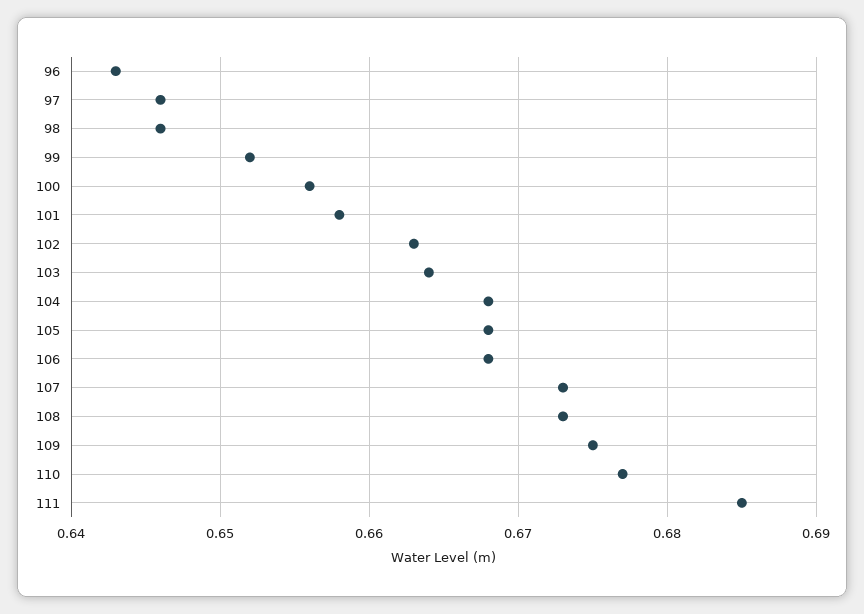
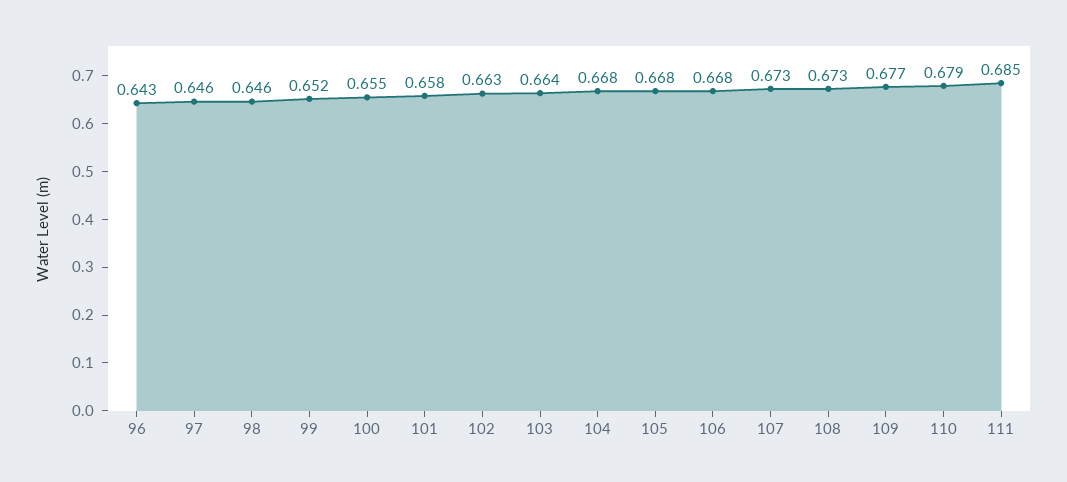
100: 0.656 -> 0.655
109: 0.675 -> 0.677
110: 0.677 -> 0.679

